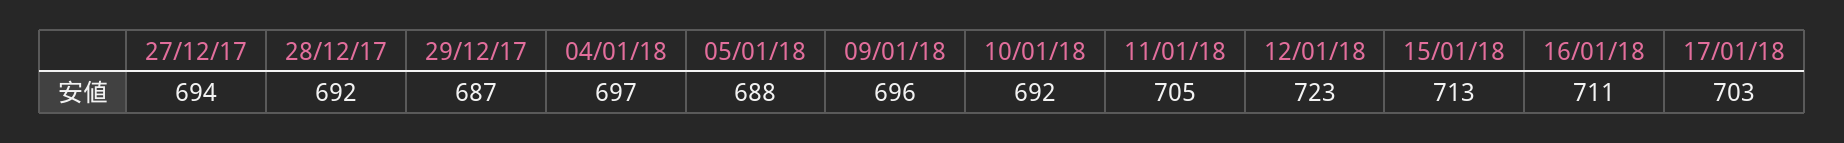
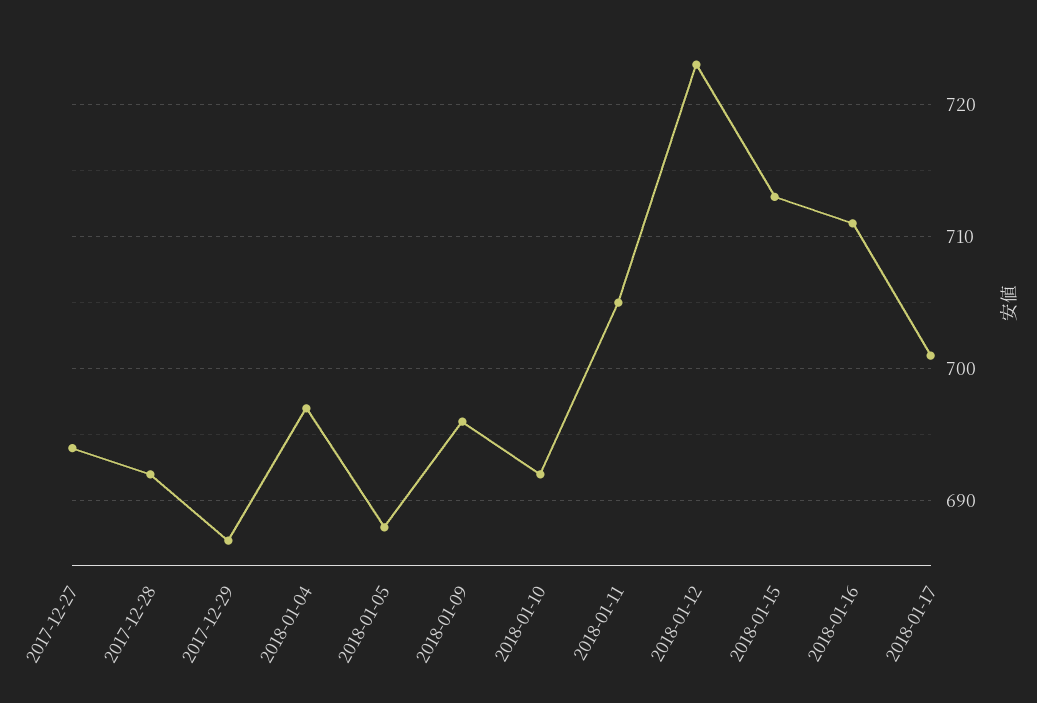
17/01/18: 703 -> 701

